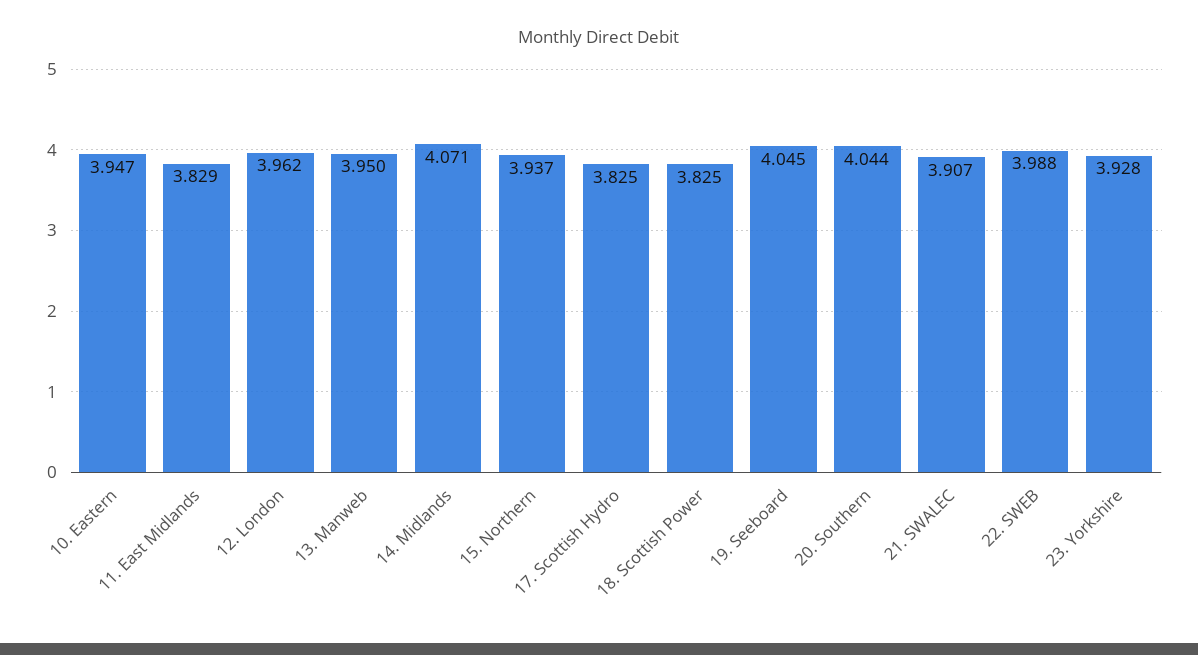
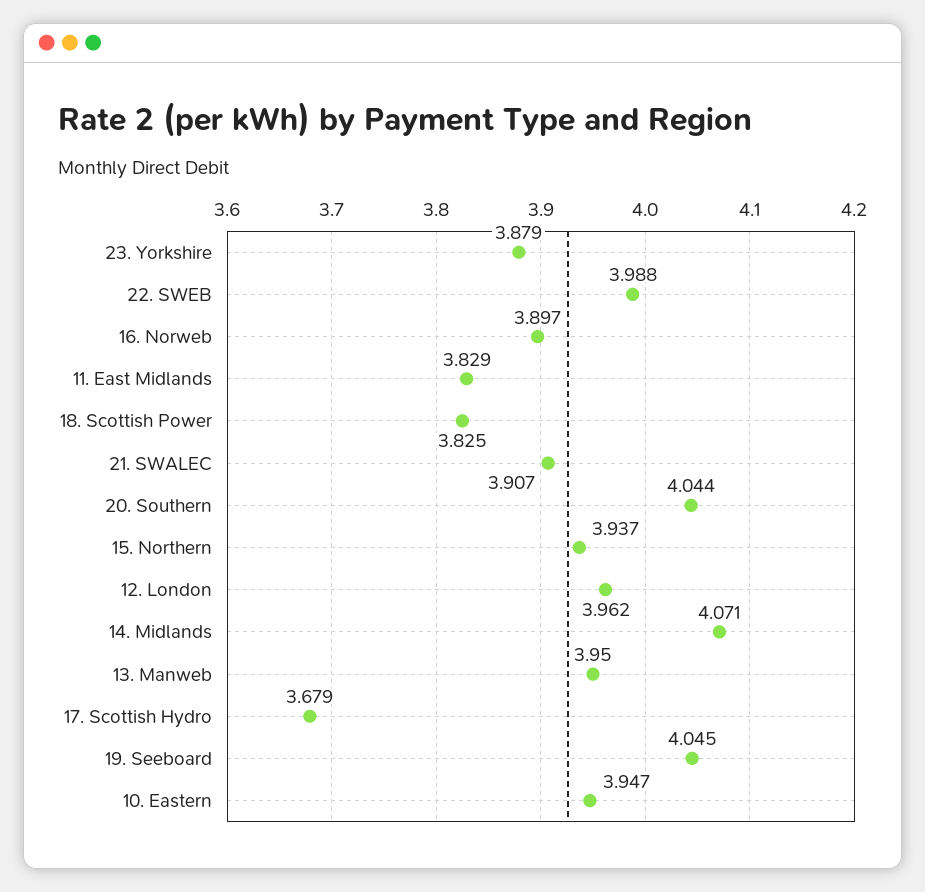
17. Scottish Hydro: 3.825 -> 3.679
23. Yorkshire: 3.928 -> 3.879
16. Norweb: none -> 3.897

